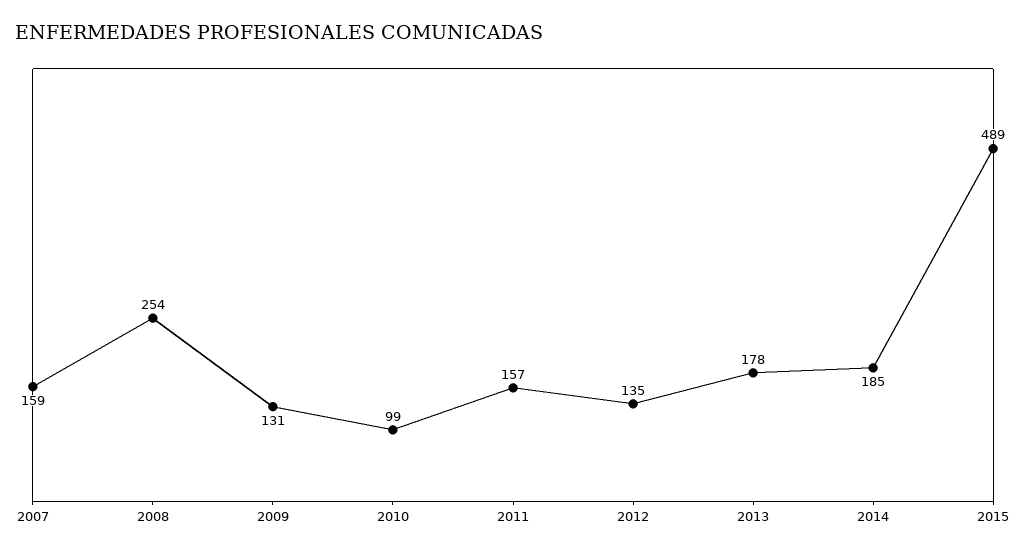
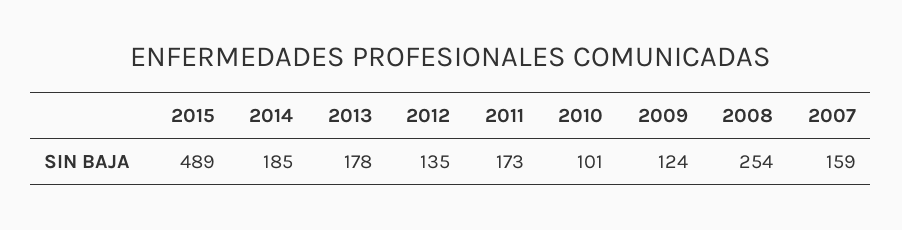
2009: 131 -> 124
2010: 99 -> 101
2011: 157 -> 173

